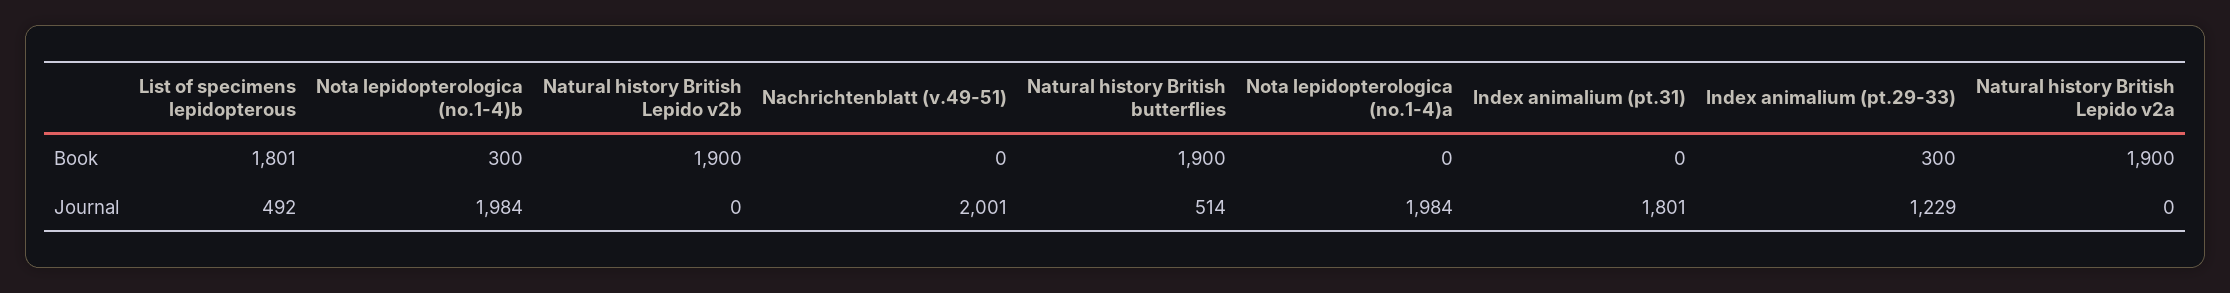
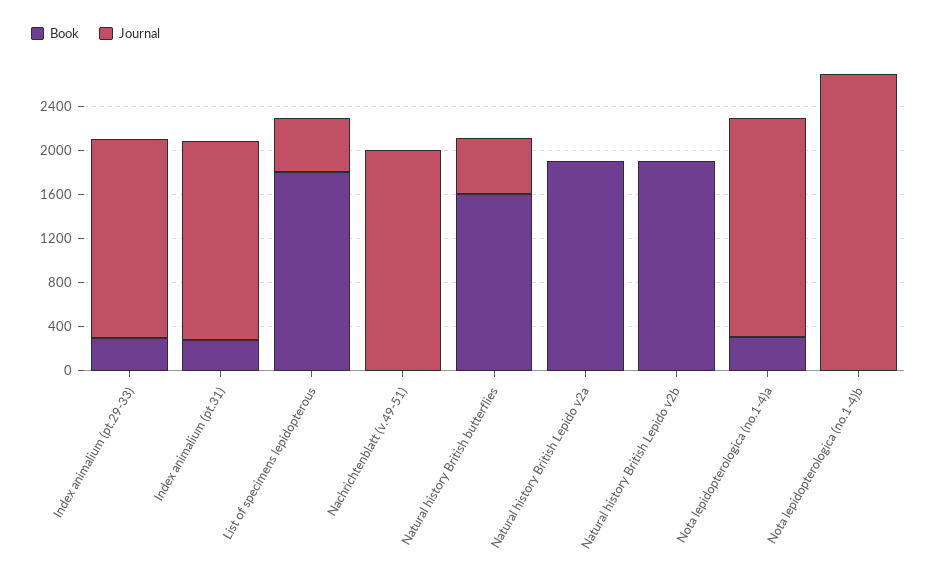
Book, Nota lepidopterologica (no.1-4)b: 300 -> 0
Book, Natural history British butterflies: 1900 -> 1600
Book, Nota lepidopterologica (no.1-4)a: 0 -> 300
Book, Index animalium (pt.31): 0 -> 300
Journal, Nota lepidopterologica (no.1-4)b: 1984 -> 2700
Journal, Index animalium (pt.29-33): 1229 -> 1800

